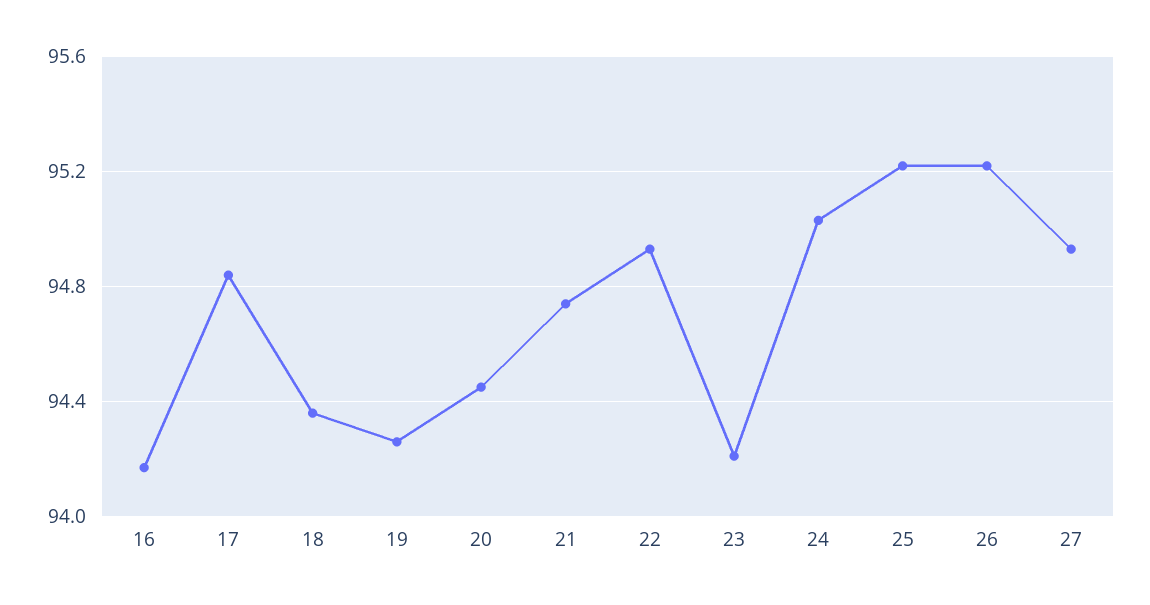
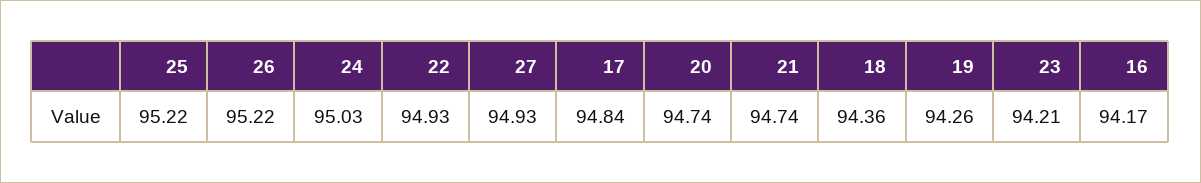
20: 94.45 -> 94.74

